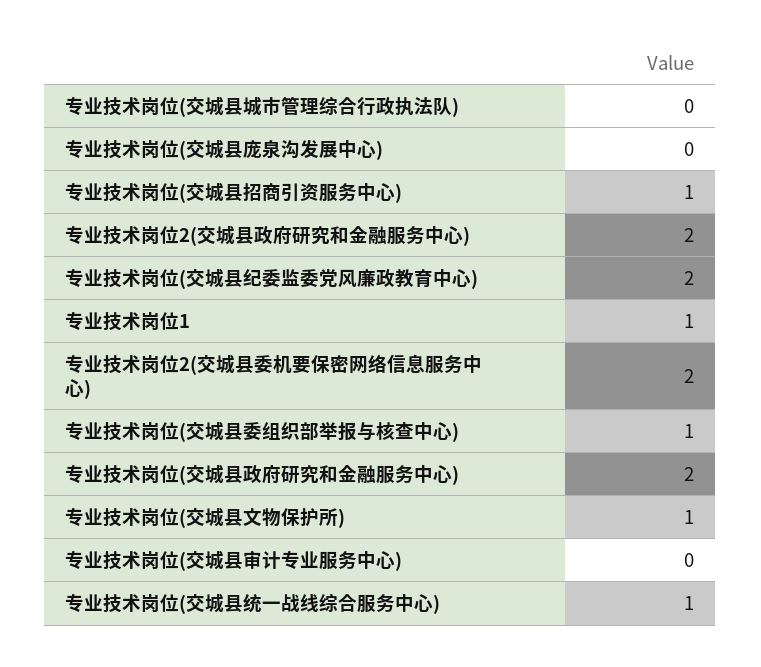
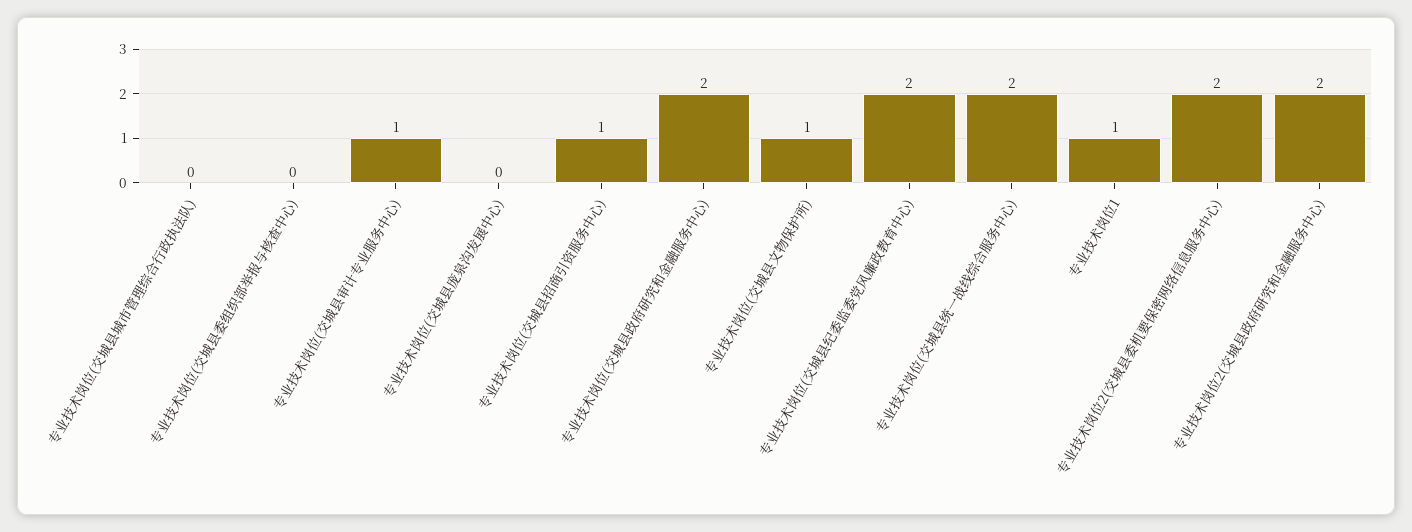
专业技术岗位(交城县委组织部举报与核查中心): 1 -> 0
专业技术岗位(交城县审计专业服务中心): 0 -> 1
专业技术岗位(交城县统一战线综合服务中心): 1 -> 2

